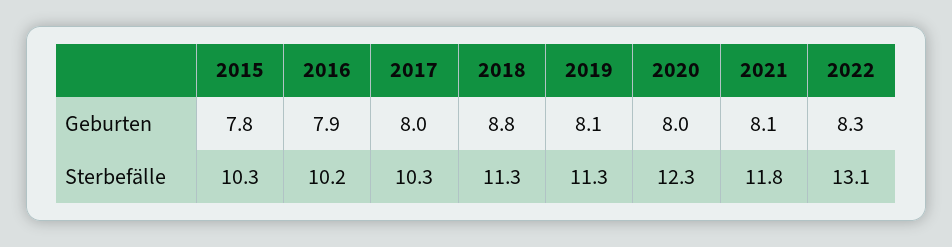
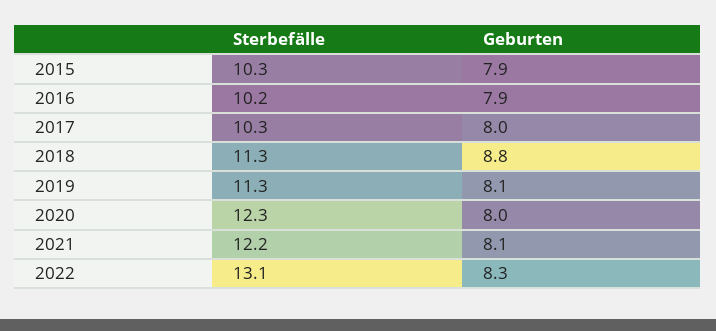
2015, Geburten: 7.8 -> 7.9
2021, Sterbefälle: 11.8 -> 12.2

